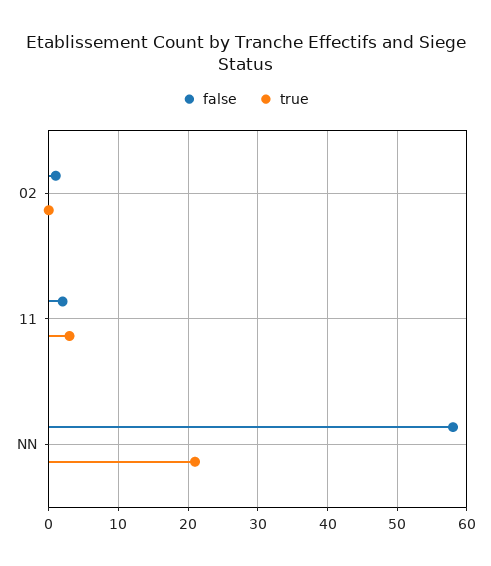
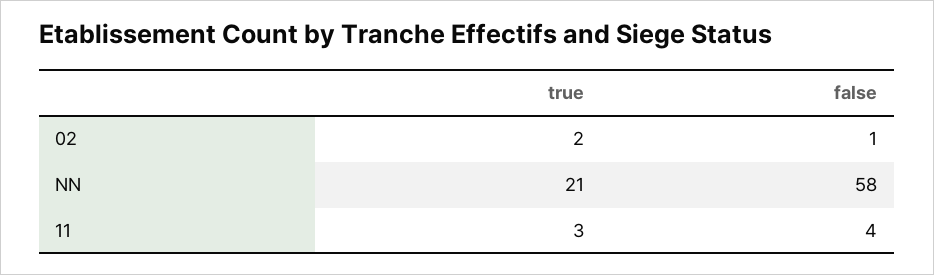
true, 02: 0 -> 2
false, 11: 2 -> 4

